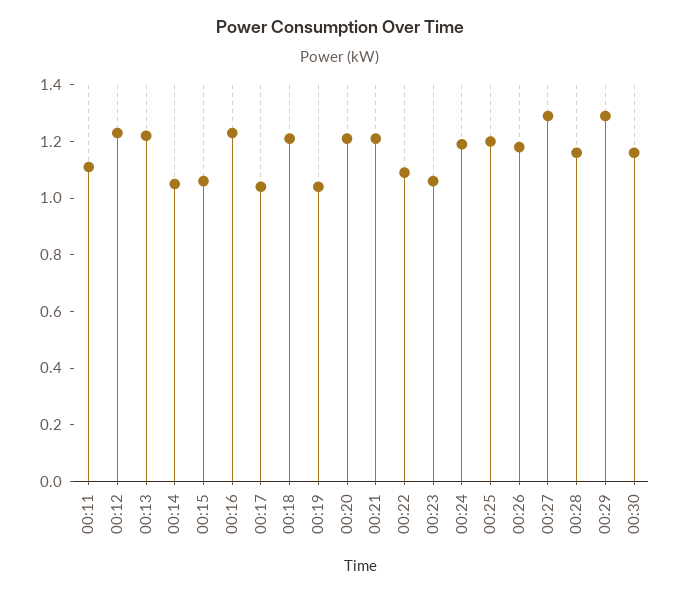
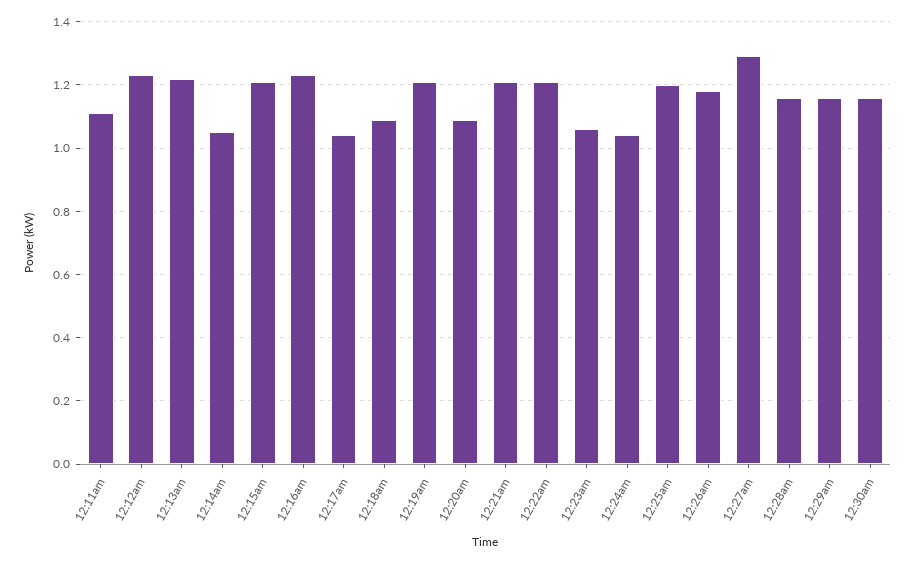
00:15: 1.05 -> 1.2
00:18: 1.2 -> 1.1
00:19: 1.05 -> 1.2
00:20: 1.2 -> 1.1
00:22: 1.1 -> 1.2
00:24: 1.2 -> 1.05
00:29: 1.3 -> 1.15

